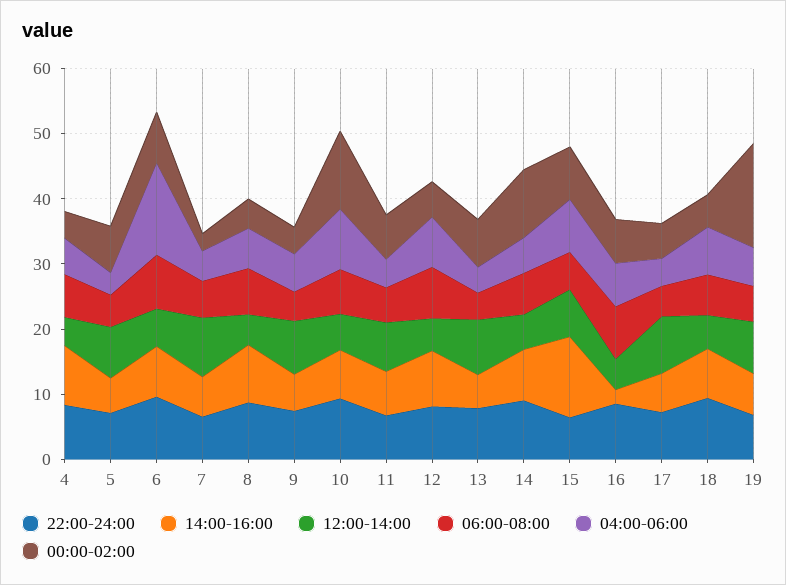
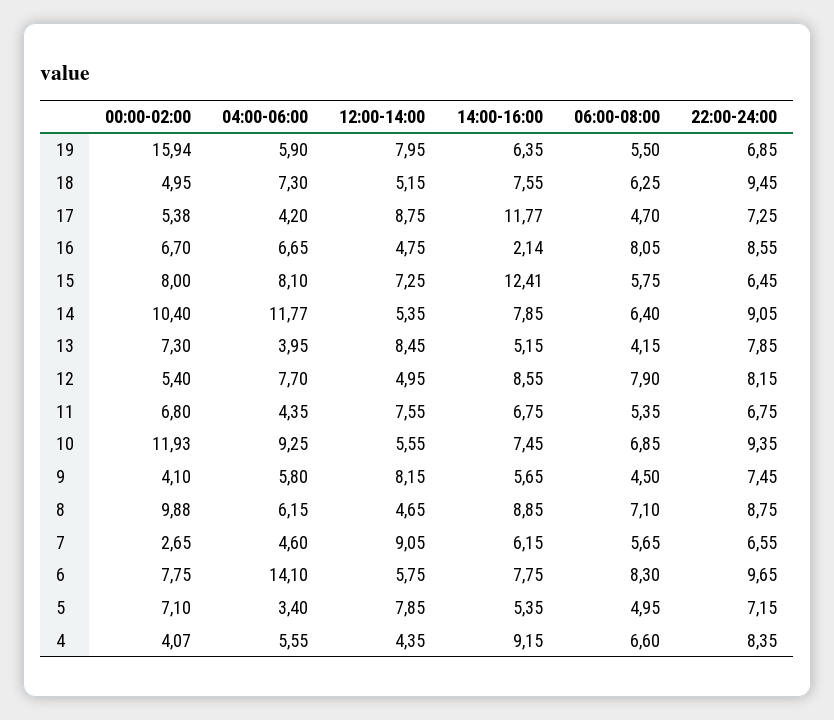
00:00-02:00, 8: 4 -> 9.88
04:00-06:00, 14: 6 -> 11.77
14:00-16:00, 17: 6 -> 11.77

